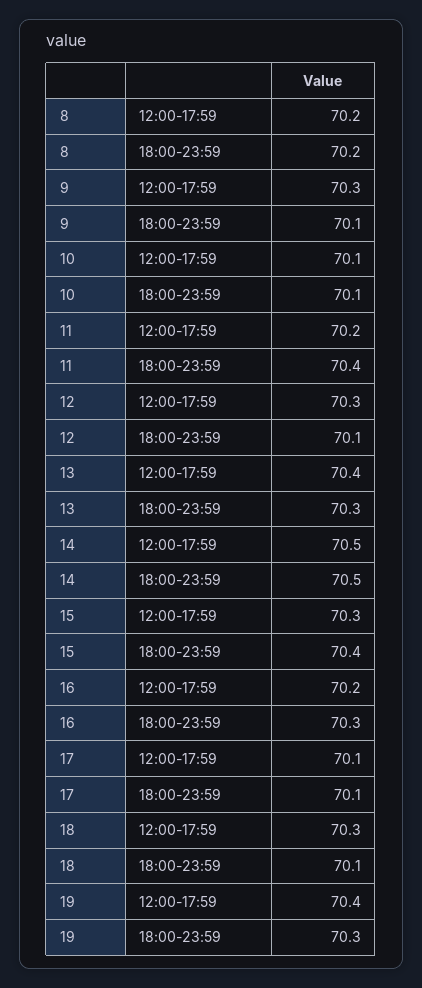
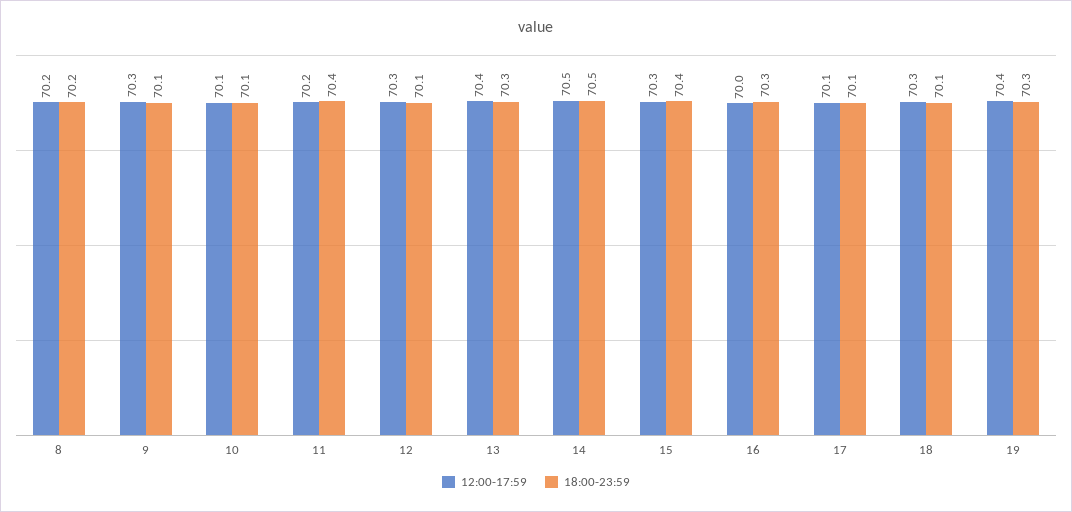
12:00-17:59, 16: 70.2 -> 70

